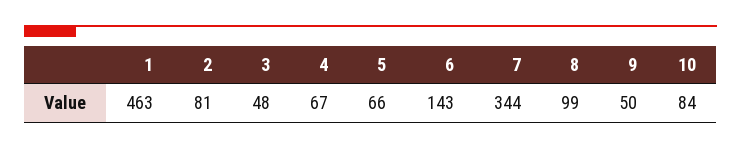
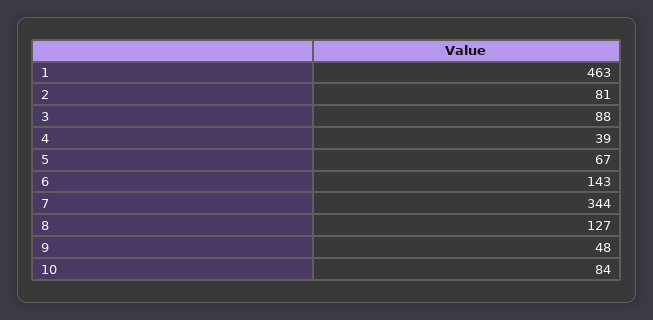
3: 48 -> 88
4: 67 -> 39
5: 66 -> 67
8: 99 -> 127
9: 50 -> 48

